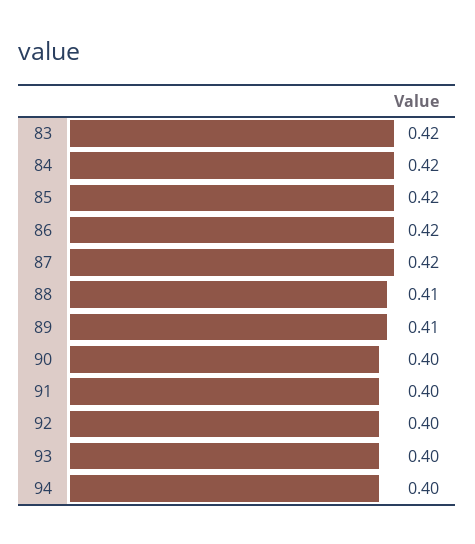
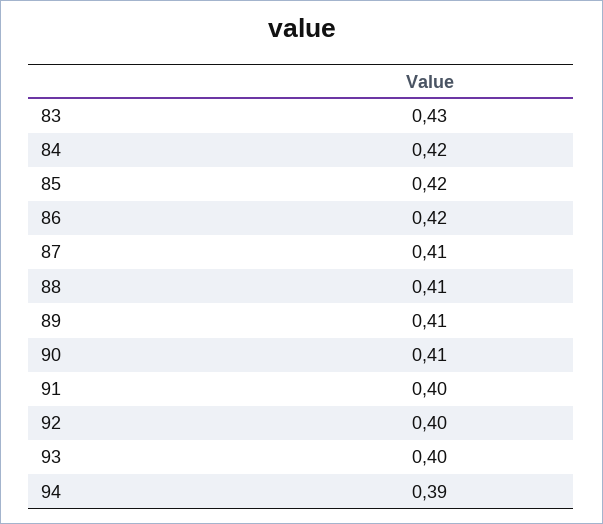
83: 0.42 -> 0.43
87: 0.42 -> 0.41
90: 0.4 -> 0.41
94: 0.4 -> 0.39

